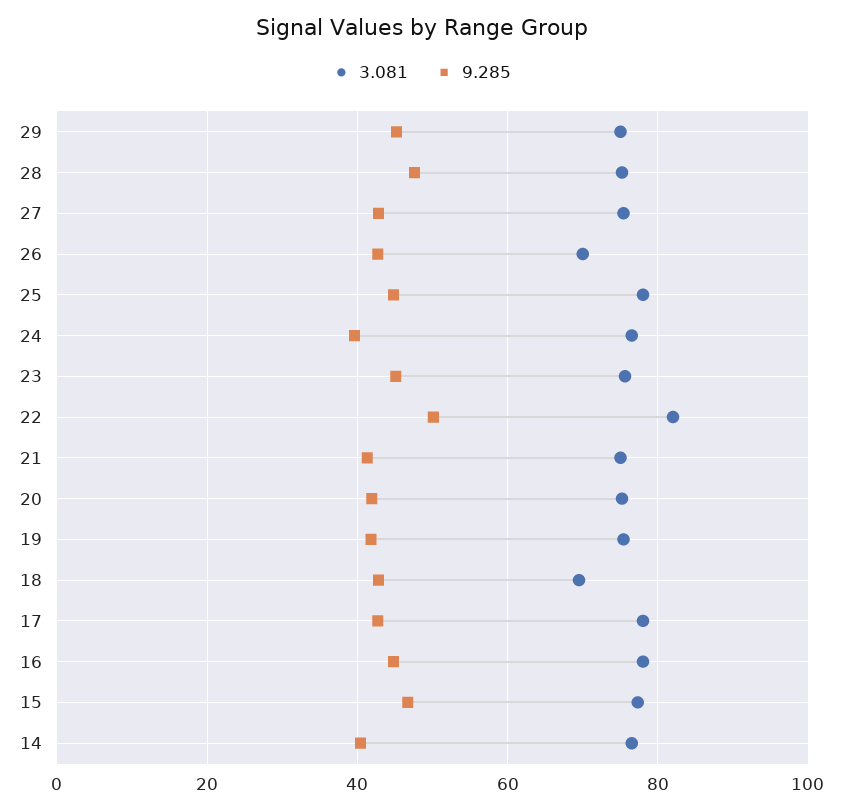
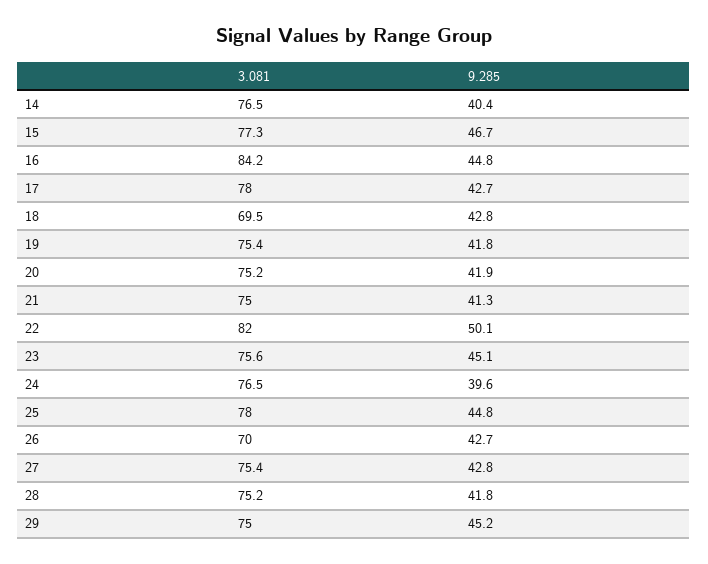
9.285, 28: 48 -> 41.8
3.081, 16: 78 -> 84.2

